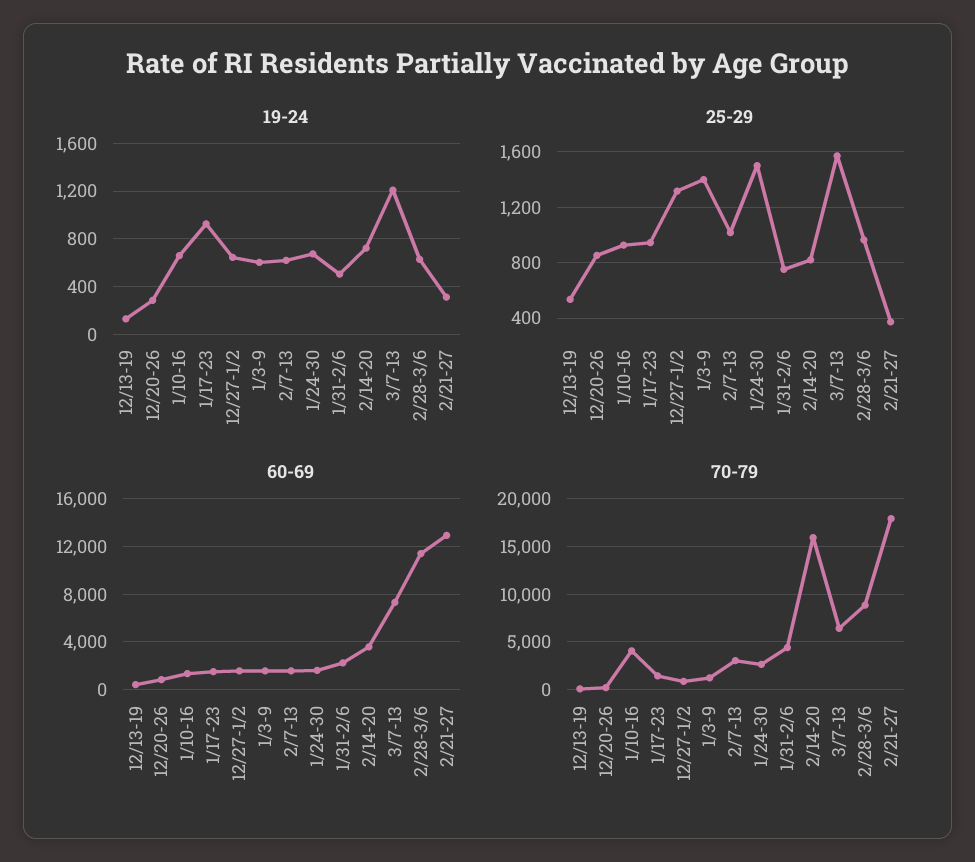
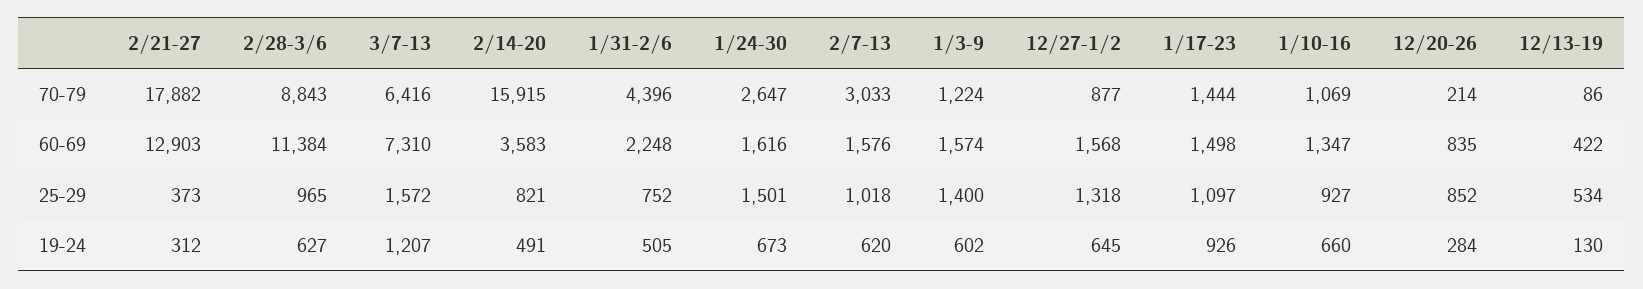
19-24, 2/14-20: 700 -> 491
25-29, 1/17-23: 950 -> 1097
70-79, 1/10-16: 4000 -> 1069

